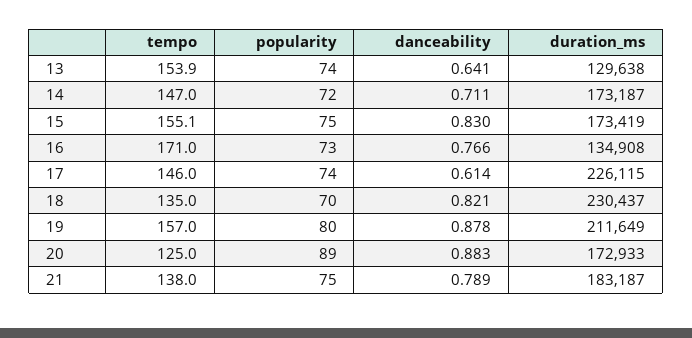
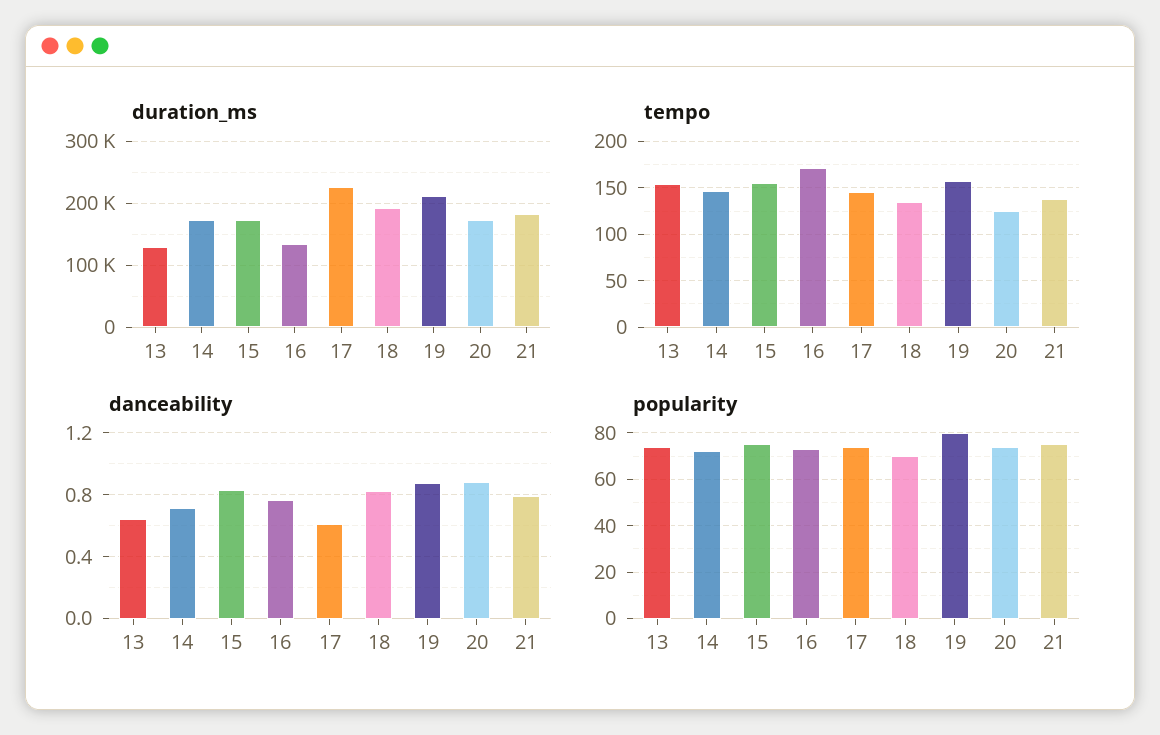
duration_ms, 18: 230437 -> 190000
popularity, 20: 89 -> 75

